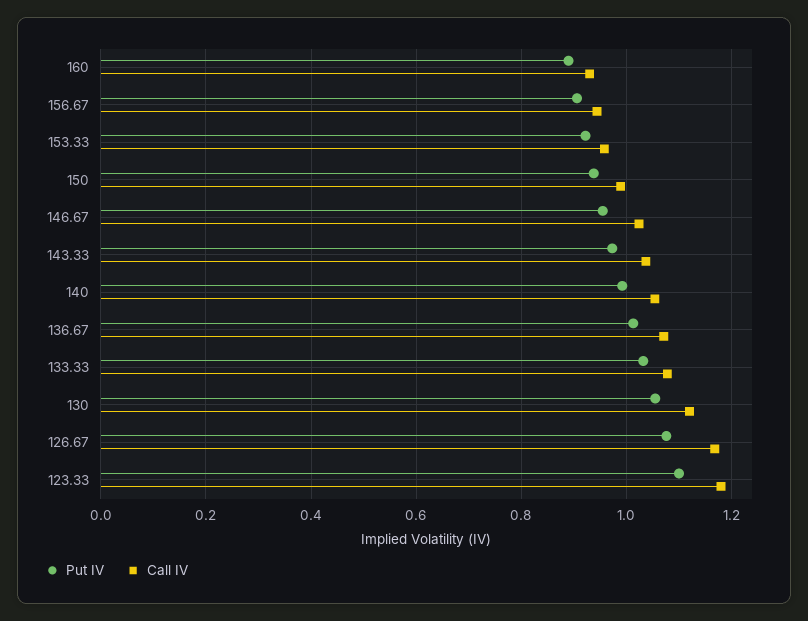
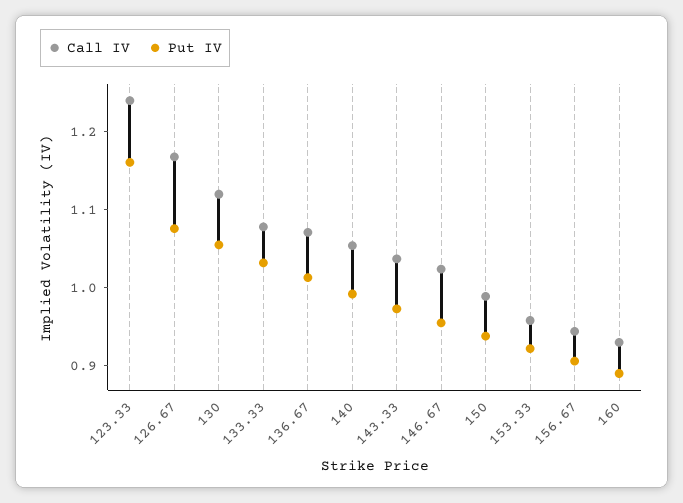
Put IV, 123.33: 1.1 -> 1.16
Call IV, 123.33: 1.18 -> 1.24

